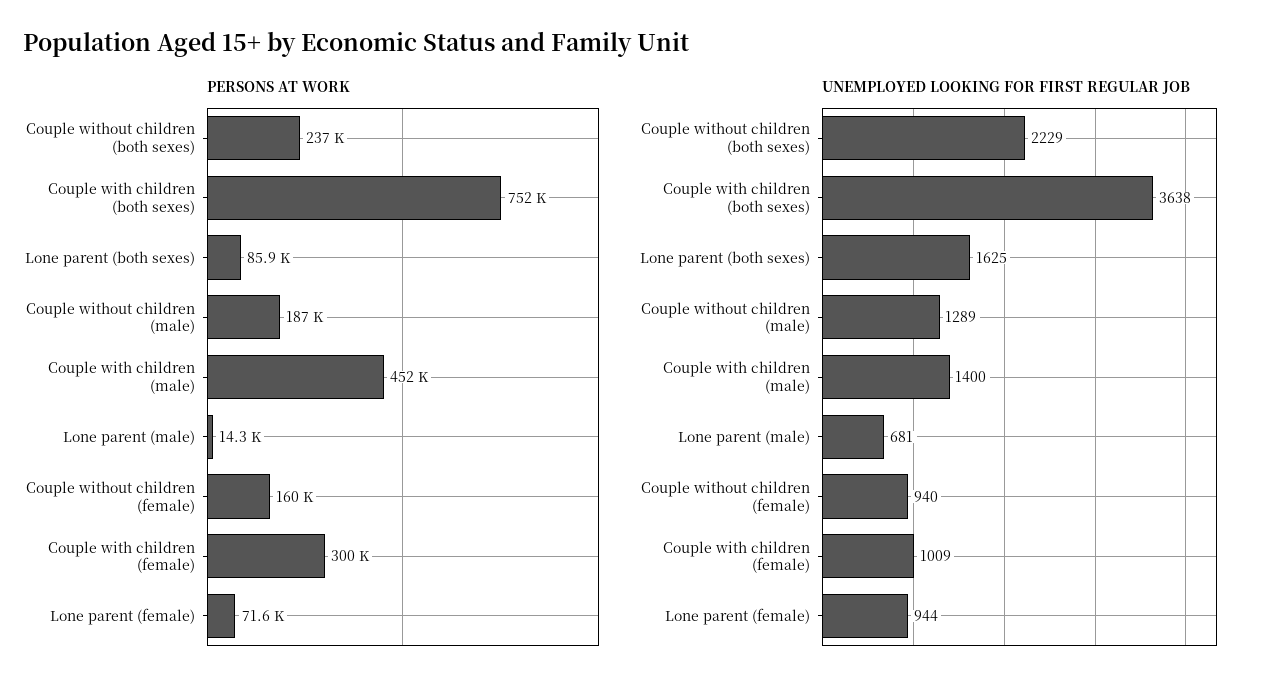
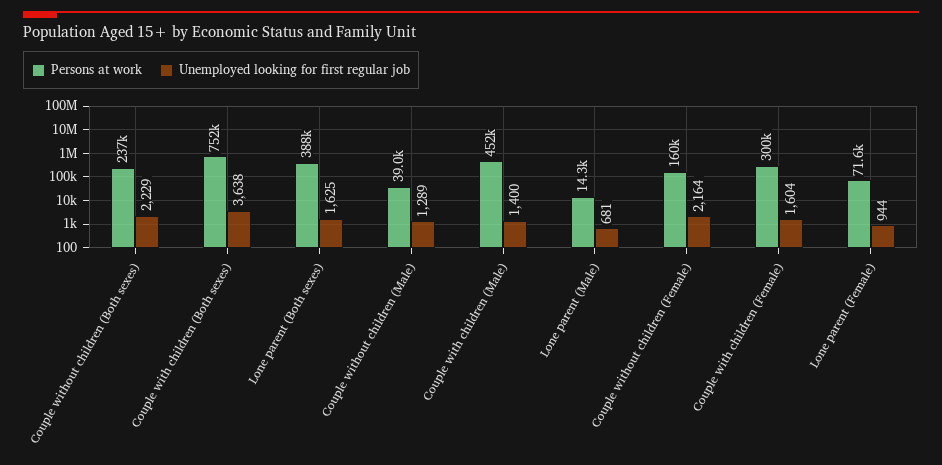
PERSONS AT WORK, Lone parent (both sexes): 85900 -> 388000
PERSONS AT WORK, Couple without children (male): 187000 -> 39000
UNEMPLOYED LOOKING FOR FIRST REGULAR JOB, Couple without children (female): 940 -> 2164
UNEMPLOYED LOOKING FOR FIRST REGULAR JOB, Couple with children (female): 1009 -> 1604

